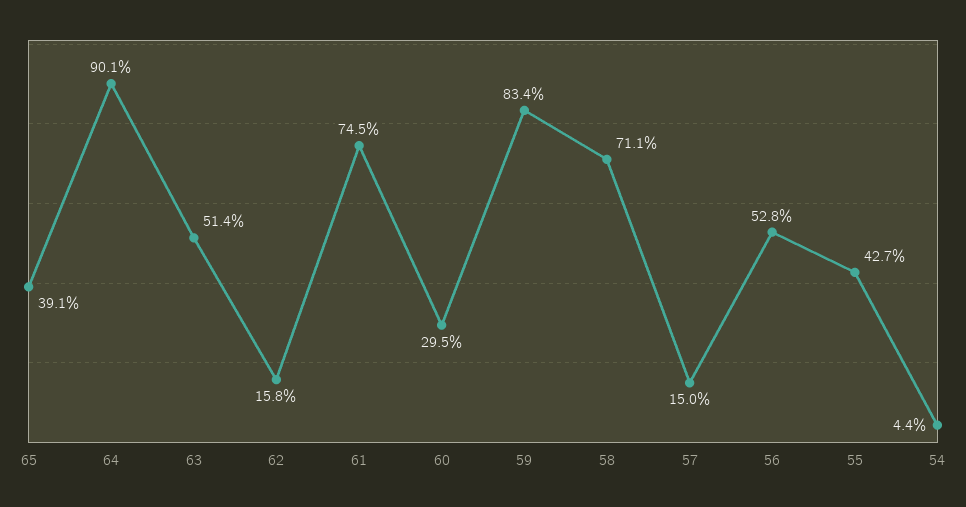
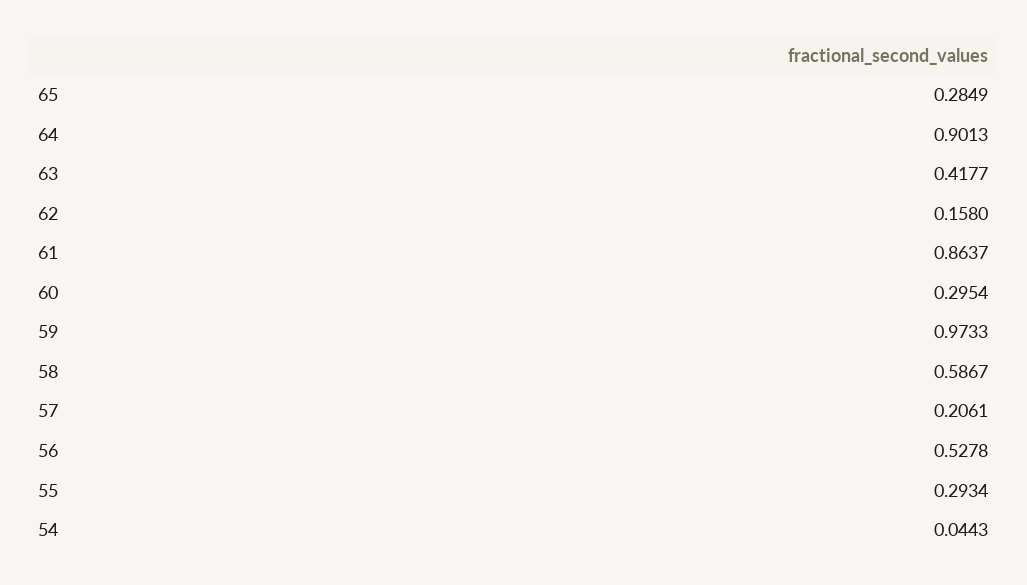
65: 0.391 -> 0.2849
63: 0.514 -> 0.4177
61: 0.745 -> 0.8637
59: 0.834 -> 0.9733
58: 0.711 -> 0.5867
57: 0.15 -> 0.2061
55: 0.427 -> 0.2934

